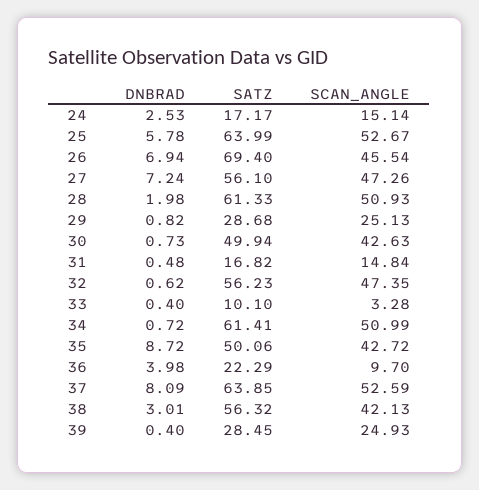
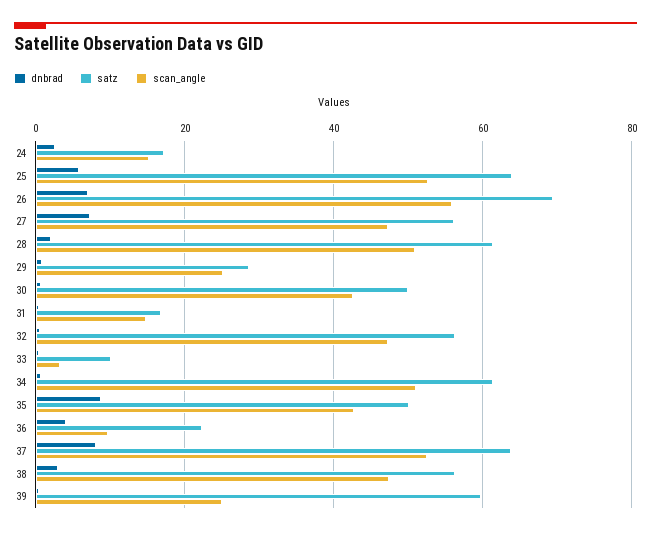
SCAN_ANGLE, 26: 45.54 -> 56
SCAN_ANGLE, 38: 42.13 -> 48
SATZ, 39: 28.45 -> 60

